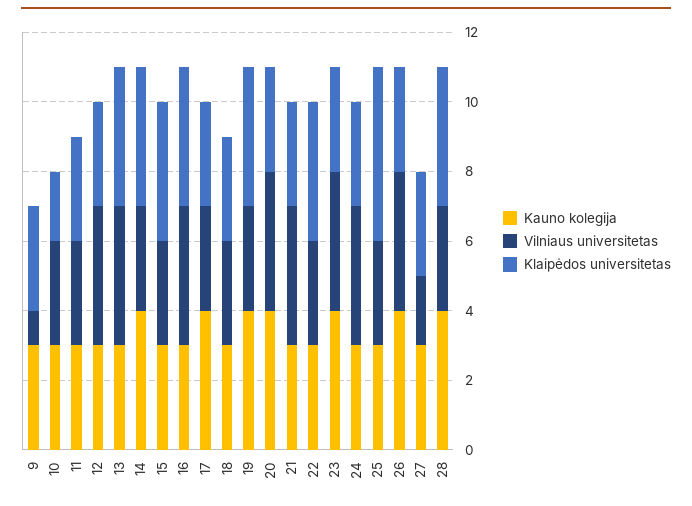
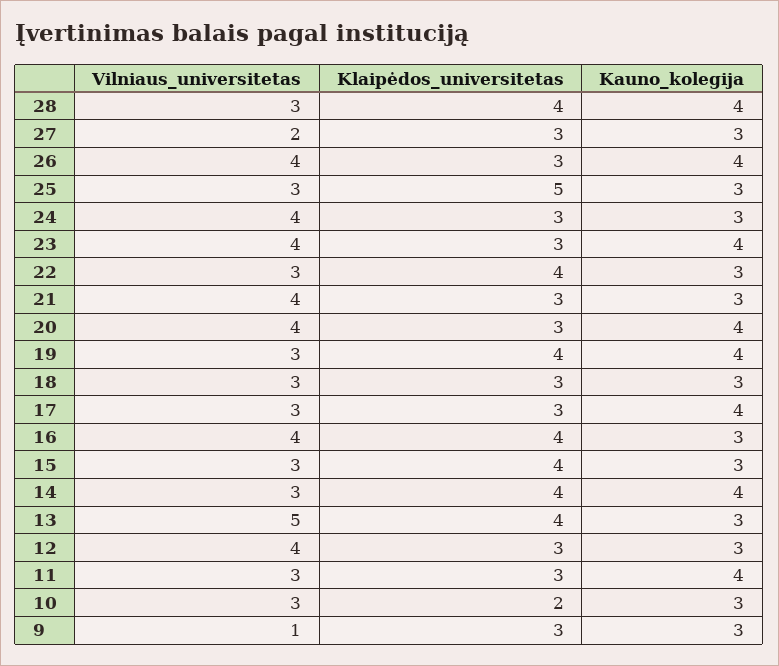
Kauno kolegija, 11: 3 -> 4
Vilniaus universitetas, 13: 4 -> 5

